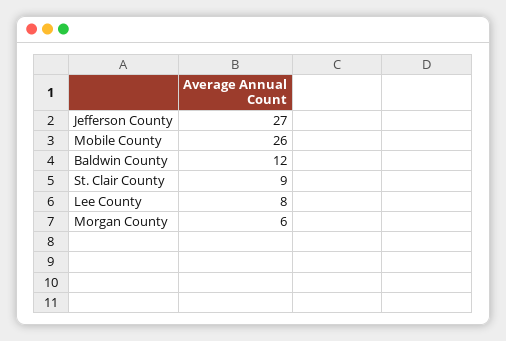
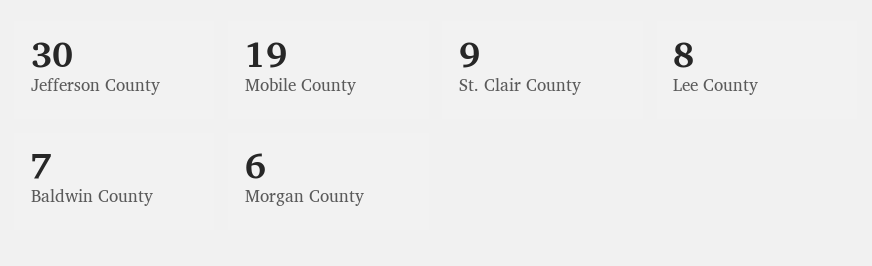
Jefferson County: 27 -> 30
Mobile County: 26 -> 19
Baldwin County: 12 -> 7

